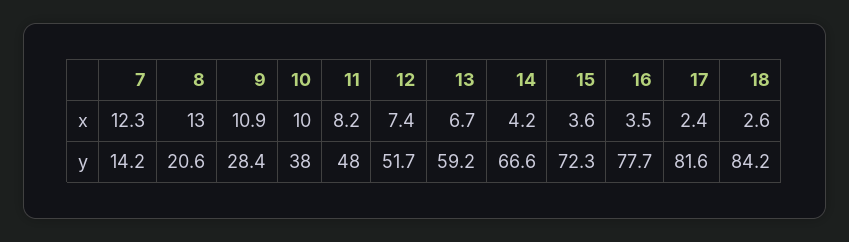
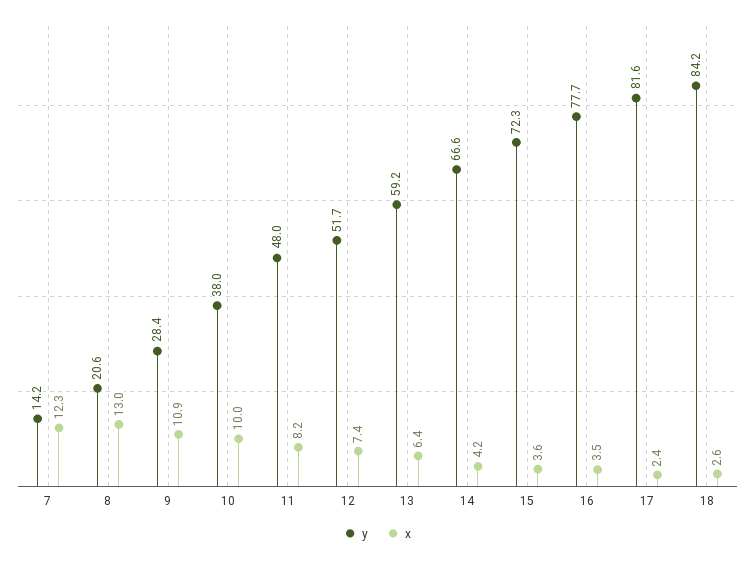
x, 13: 6.7 -> 6.4

